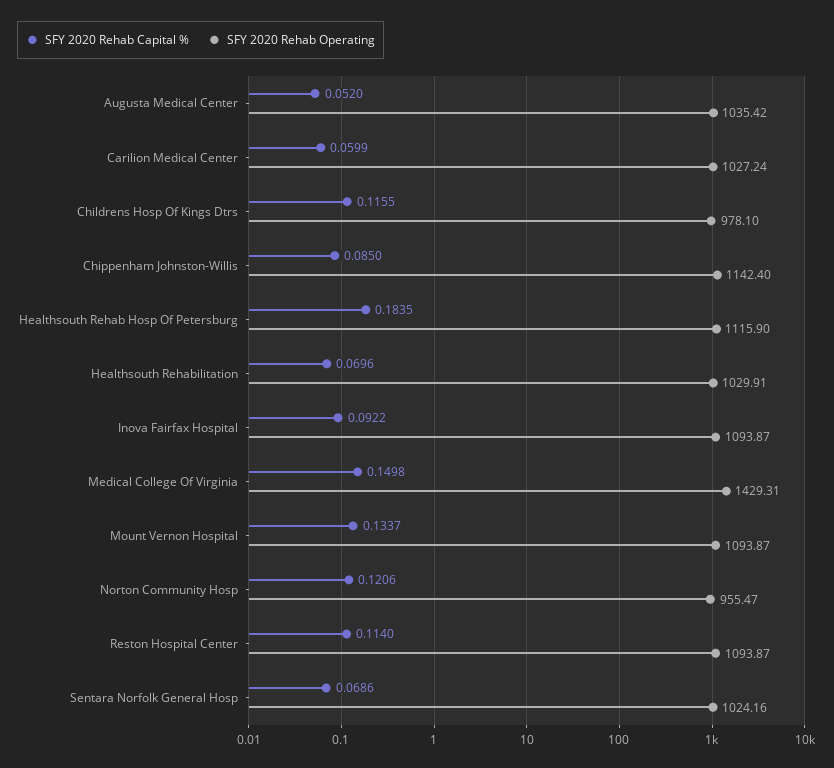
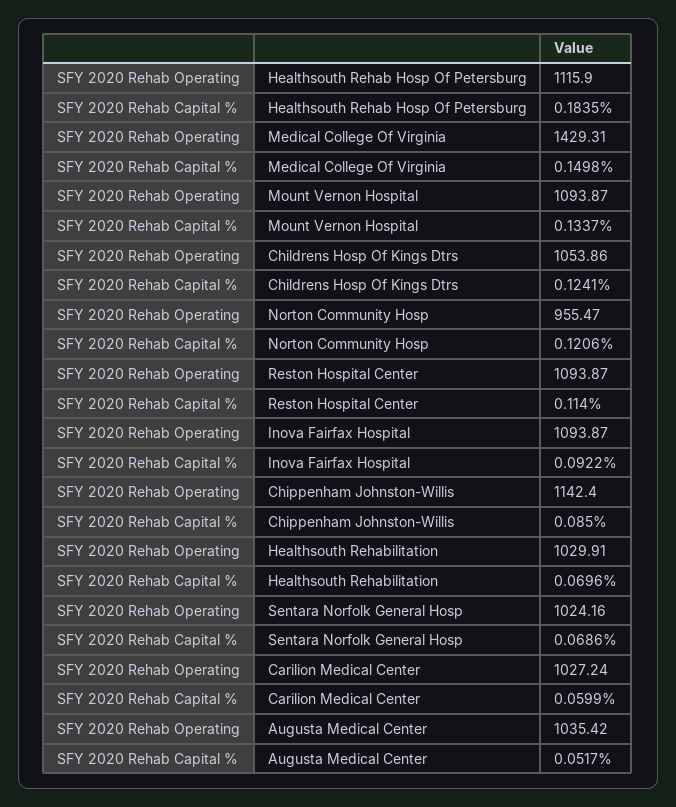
SFY 2020 Rehab Capital %, Augusta Medical Center: 0.052 -> 0.0517
SFY 2020 Rehab Capital %, Childrens Hosp Of Kings Dtrs: 0.1155 -> 0.1241
SFY 2020 Rehab Operating, Childrens Hosp Of Kings Dtrs: 978.1 -> 1053.86

